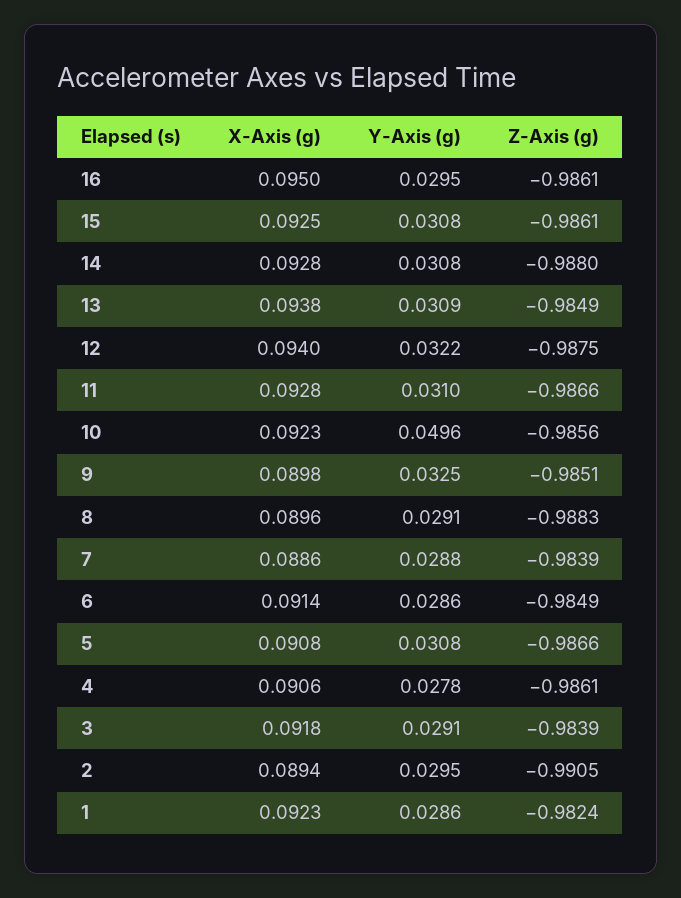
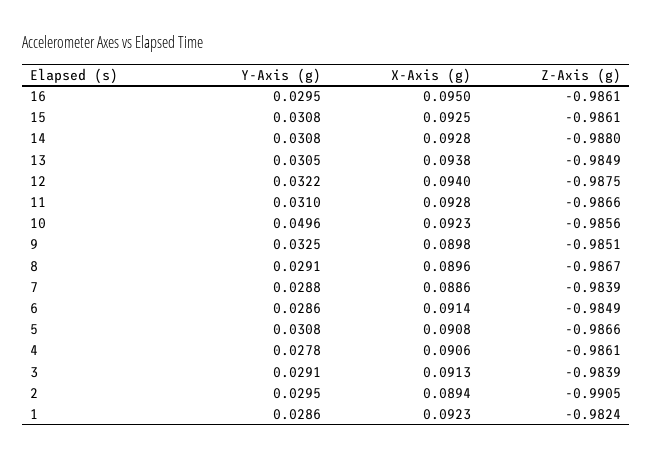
Y-Axis (g), 13: 0.0309 -> 0.0305
Z-Axis (g), 8: -0.9883 -> -0.9867
X-Axis (g), 3: 0.0918 -> 0.0913

